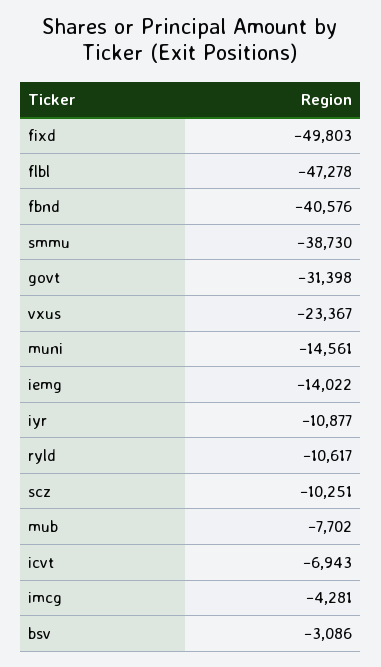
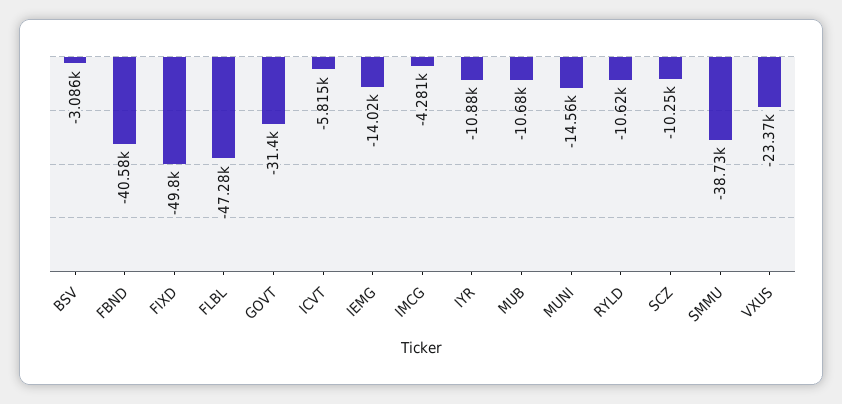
mub: -7702 -> -10680
icvt: -6943 -> -5815

